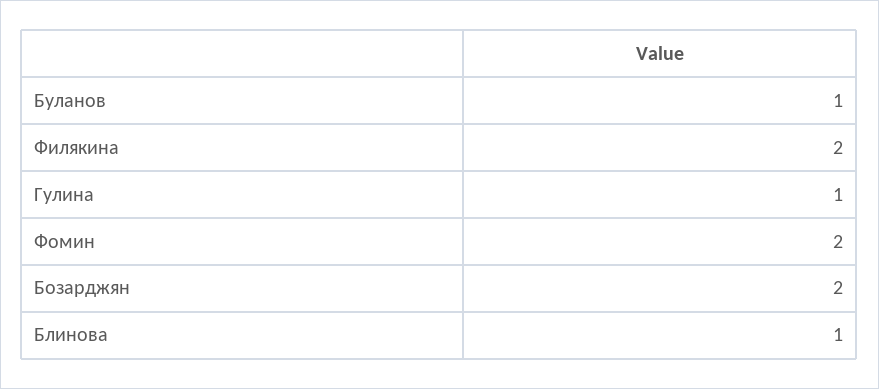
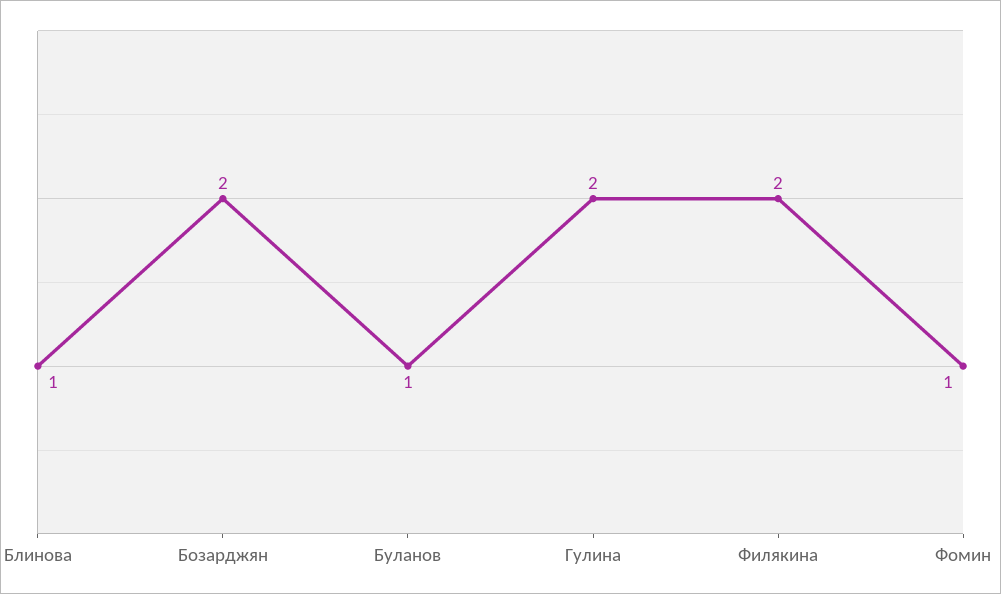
Гулина: 1 -> 2
Фомин: 2 -> 1

